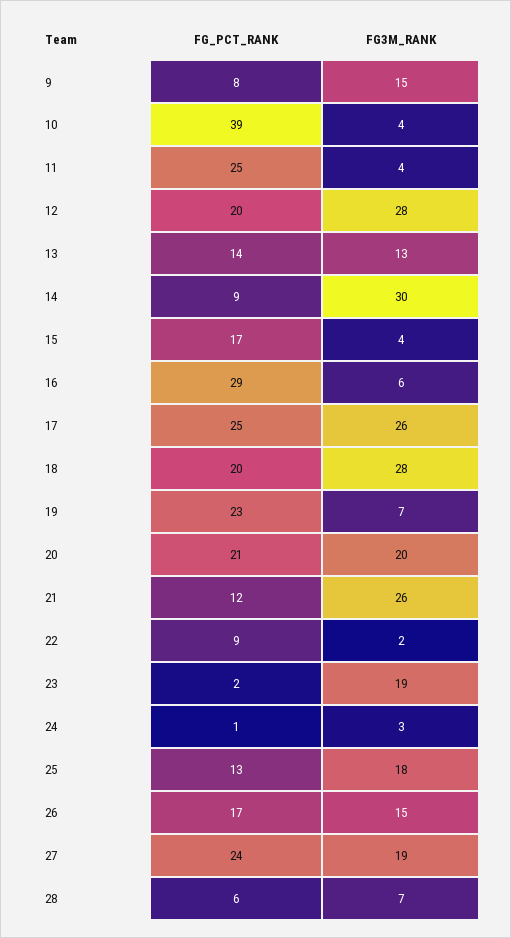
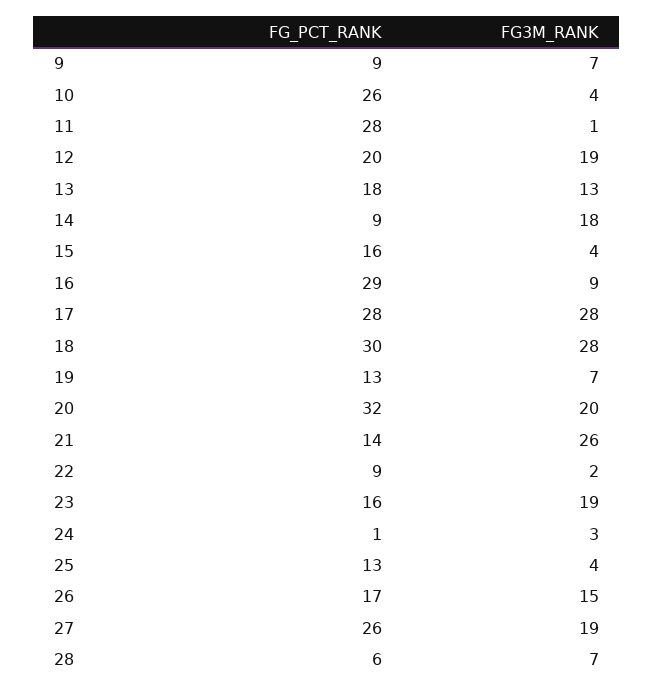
FG_PCT_RANK, 9: 8 -> 9
FG3M_RANK, 9: 15 -> 7
FG_PCT_RANK, 10: 39 -> 26
FG_PCT_RANK, 11: 25 -> 28
FG3M_RANK, 11: 4 -> 1
FG3M_RANK, 12: 28 -> 19
FG_PCT_RANK, 13: 14 -> 18
FG3M_RANK, 14: 30 -> 18
FG_PCT_RANK, 15: 17 -> 16
FG3M_RANK, 16: 6 -> 9
FG_PCT_RANK, 17: 25 -> 28
FG3M_RANK, 17: 26 -> 28
FG_PCT_RANK, 18: 20 -> 30
FG_PCT_RANK, 19: 23 -> 13
FG_PCT_RANK, 20: 21 -> 32
FG_PCT_RANK, 21: 12 -> 14
FG_PCT_RANK, 23: 2 -> 16
FG3M_RANK, 25: 18 -> 4
FG_PCT_RANK, 27: 24 -> 26

